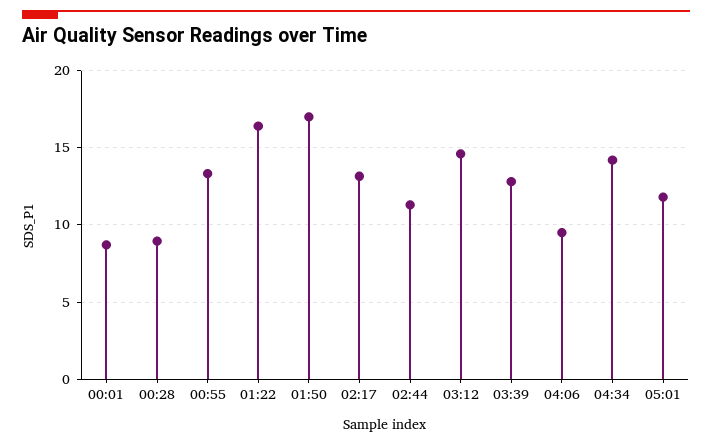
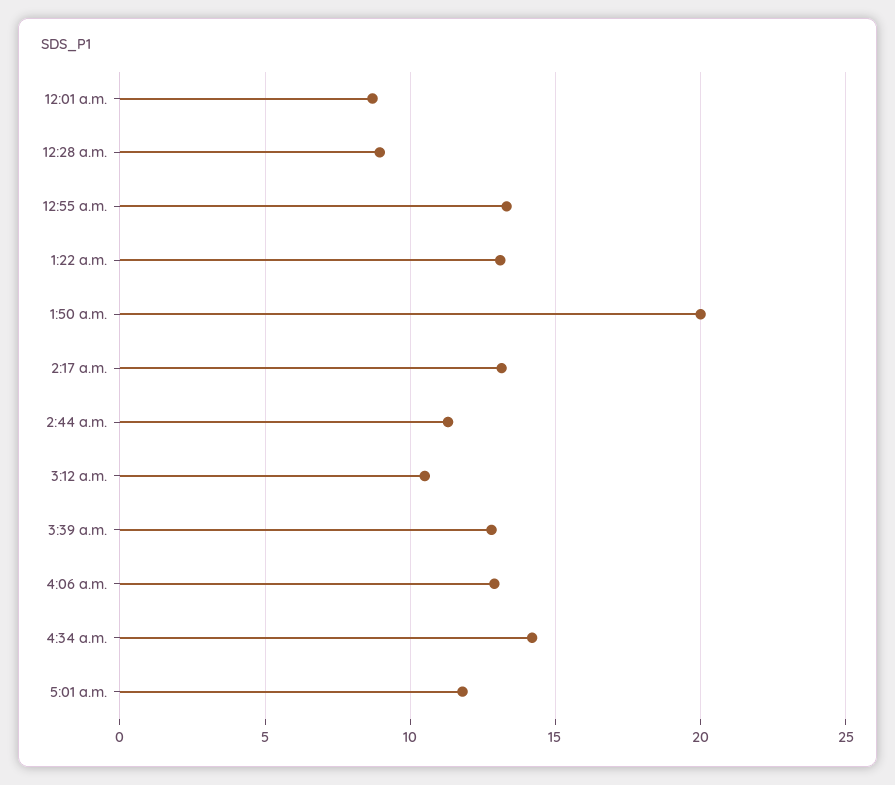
01:22: 16.5 -> 13
01:50: 17 -> 20
03:12: 14.5 -> 10.5
04:06: 9.5 -> 13

